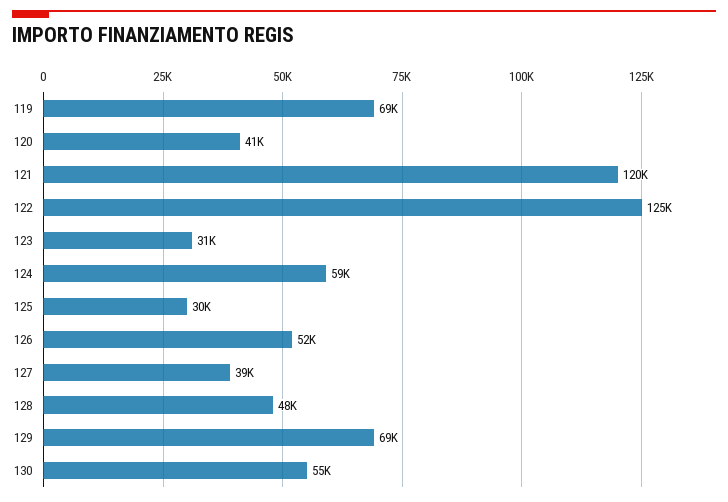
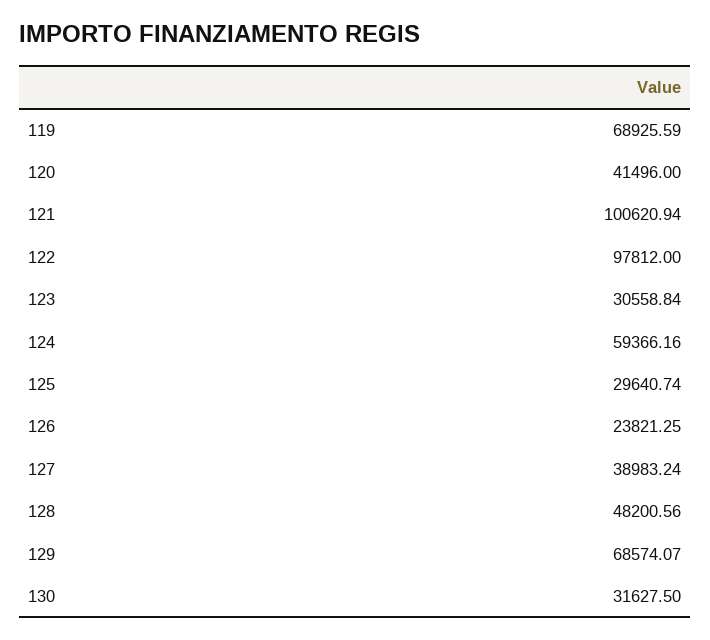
121: 120000 -> 100620.94
122: 125000 -> 97812
126: 52000 -> 23821.25
130: 55000 -> 31627.5

